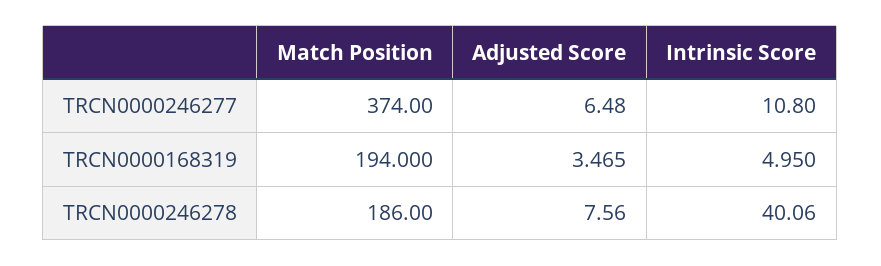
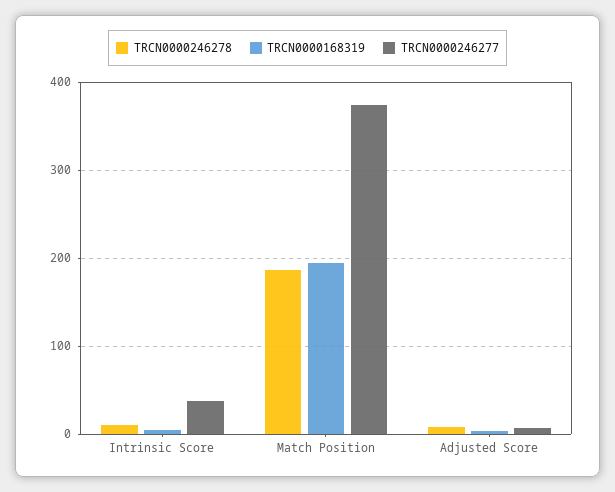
TRCN0000246277, Intrinsic Score: 10.8 -> 40
TRCN0000246278, Intrinsic Score: 40.06 -> 10

